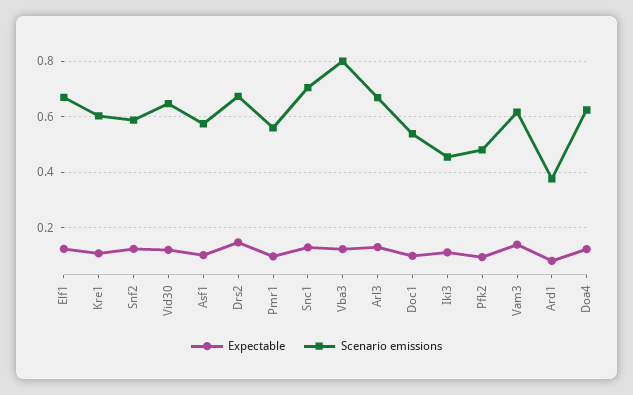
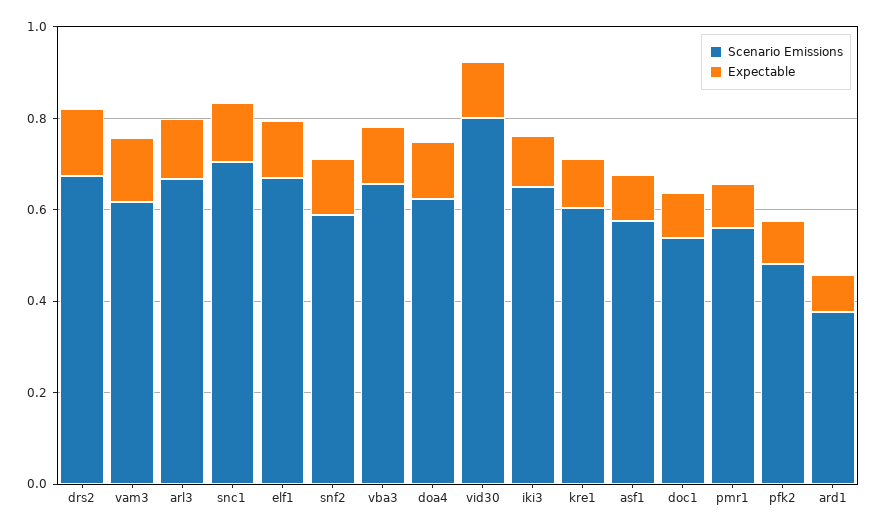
Scenario emissions, Vid30: 0.65 -> 0.8
Scenario emissions, Vba3: 0.8 -> 0.65
Scenario emissions, Iki3: 0.45 -> 0.65

